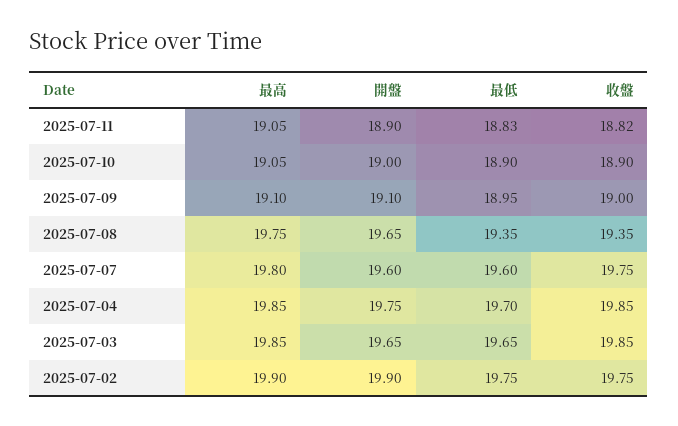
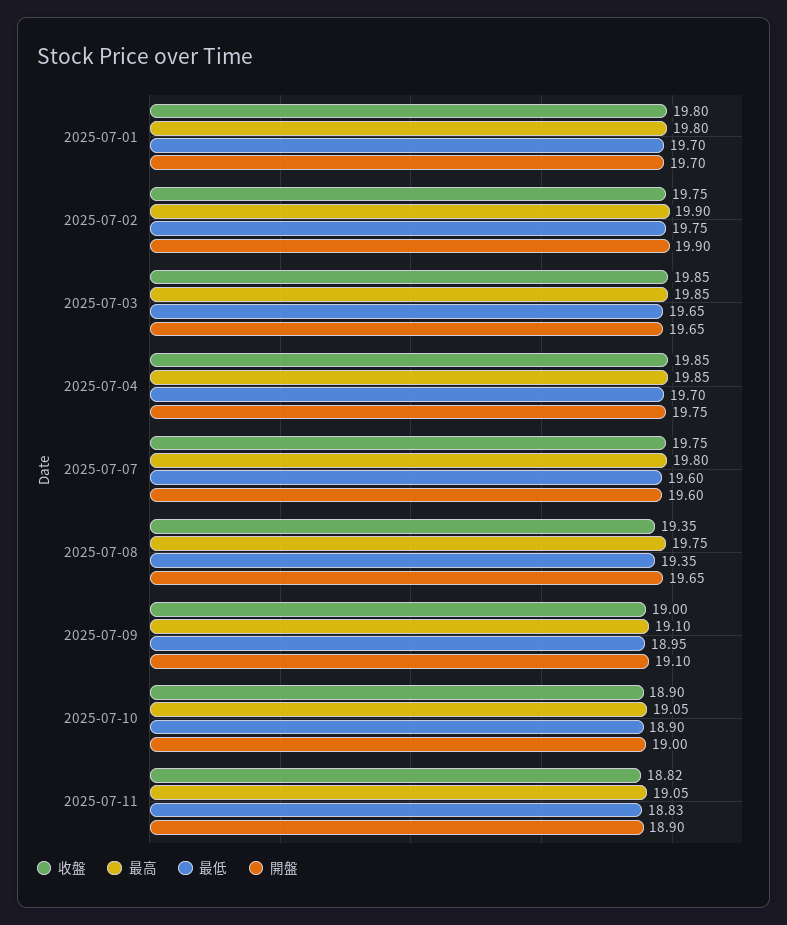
收盤, 2025-07-01: none -> 19.8
最高, 2025-07-01: none -> 19.8
最低, 2025-07-01: none -> 19.7
開盤, 2025-07-01: none -> 19.7

